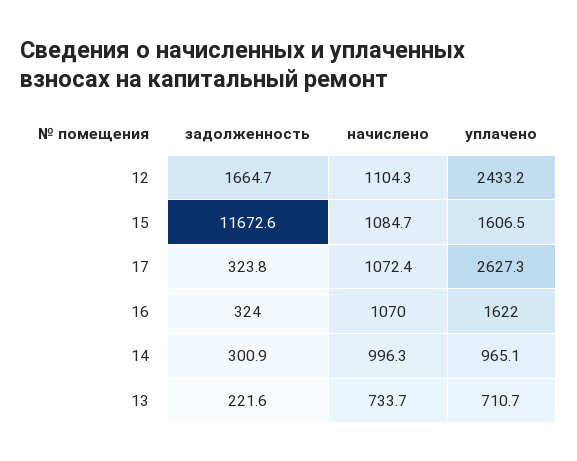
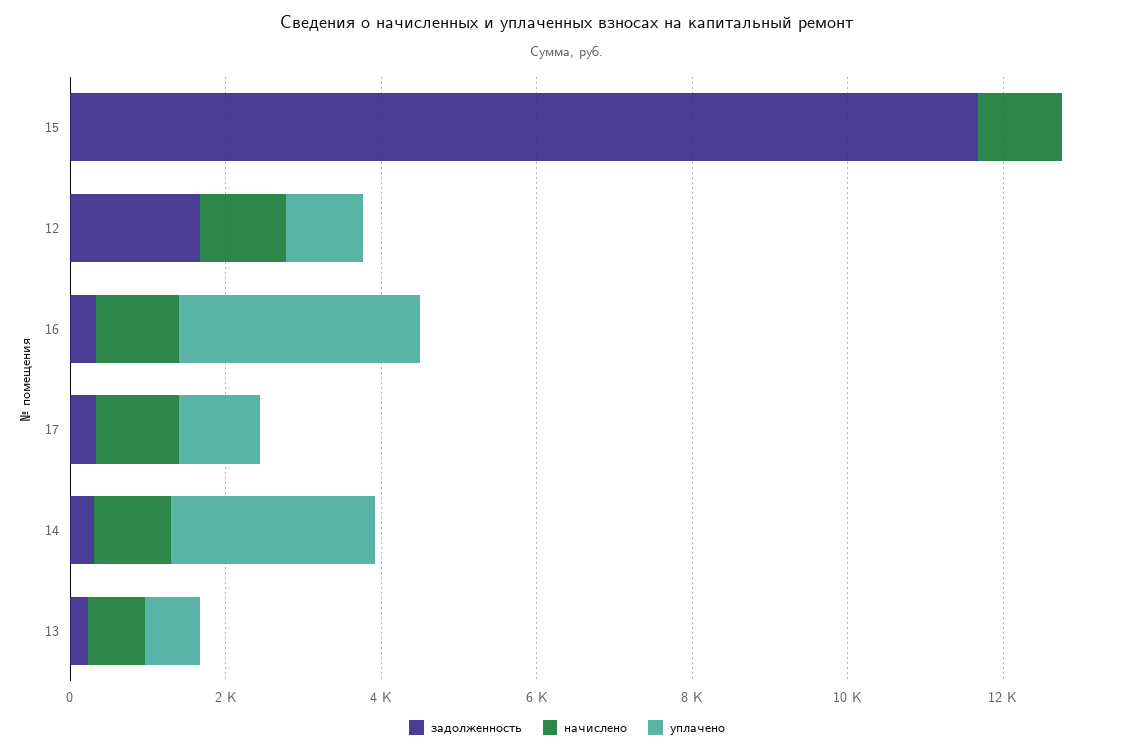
уплачено, 12: 2433.2 -> 1000
уплачено, 15: 1606.5 -> 0
уплачено, 17: 2627.3 -> 1000
уплачено, 16: 1622 -> 3000
уплачено, 14: 965.1 -> 2500

